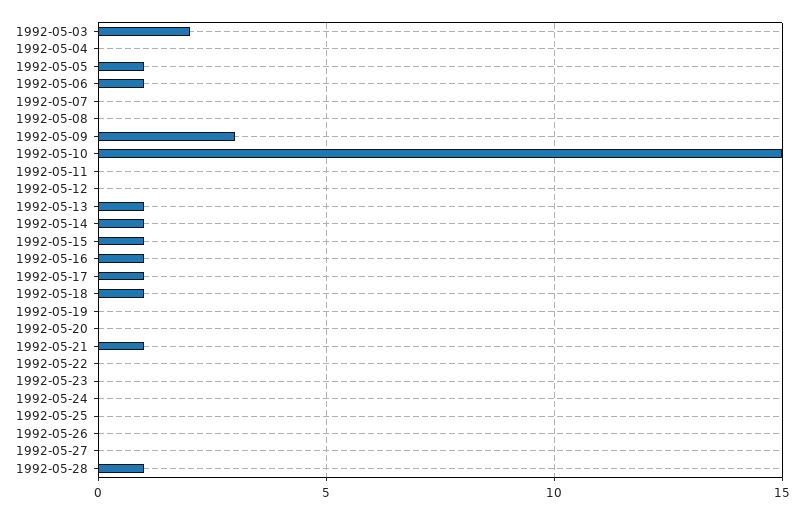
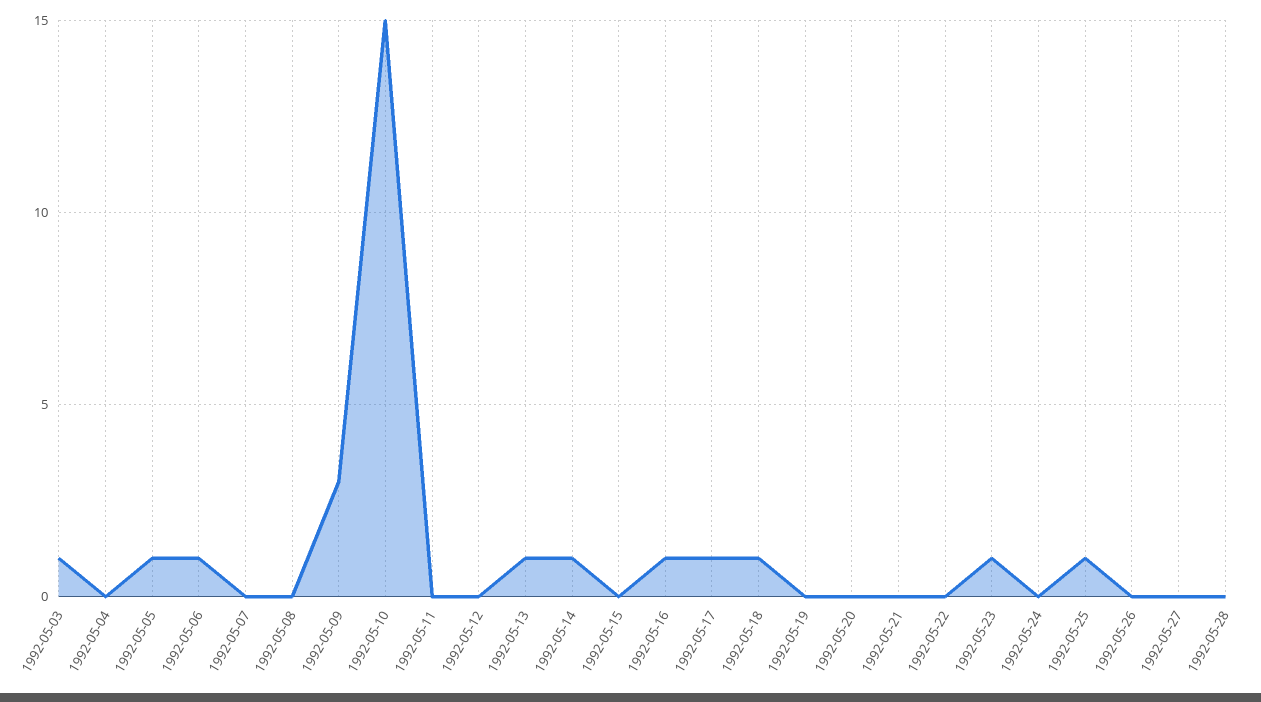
1992-05-03: 2 -> 1
1992-05-15: 1 -> 0
1992-05-21: 1 -> 0
1992-05-23: 0 -> 1
1992-05-25: 0 -> 1
1992-05-28: 1 -> 0

